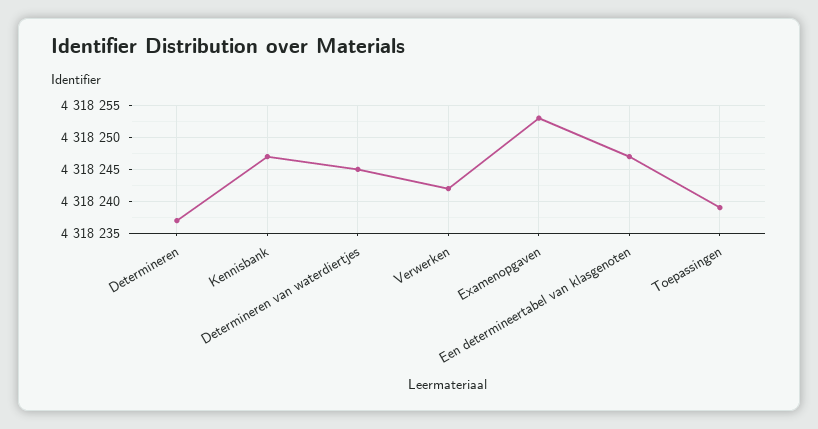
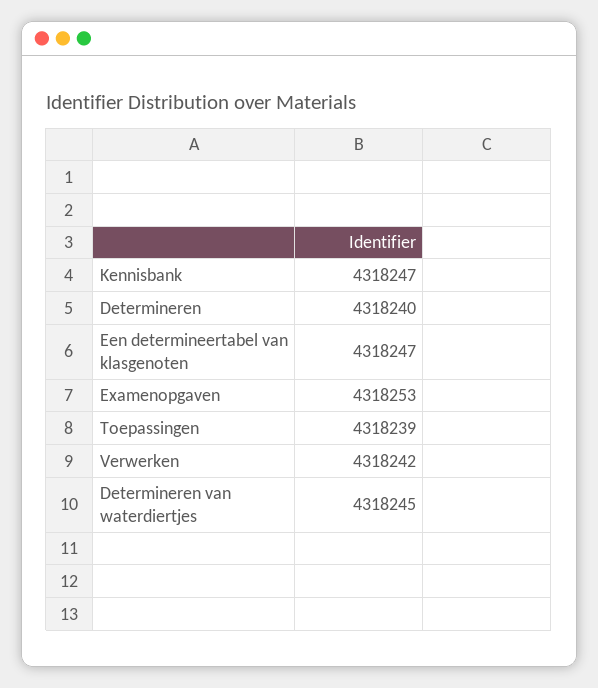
Determineren: 4318237 -> 4318240

